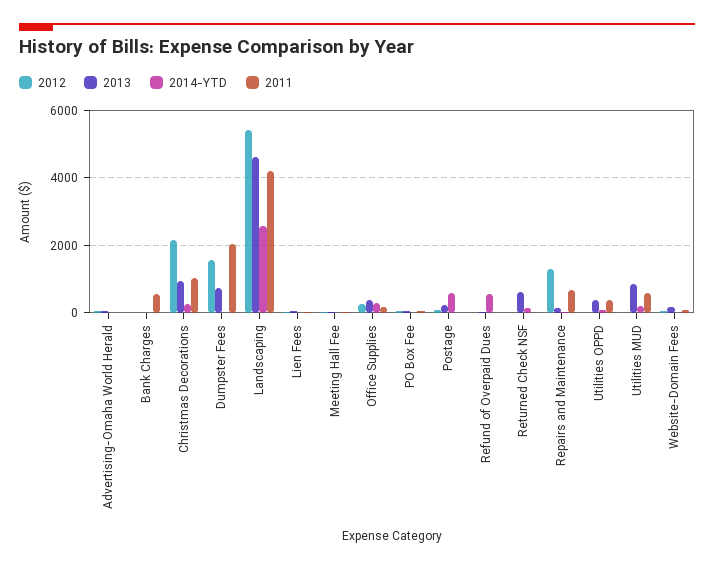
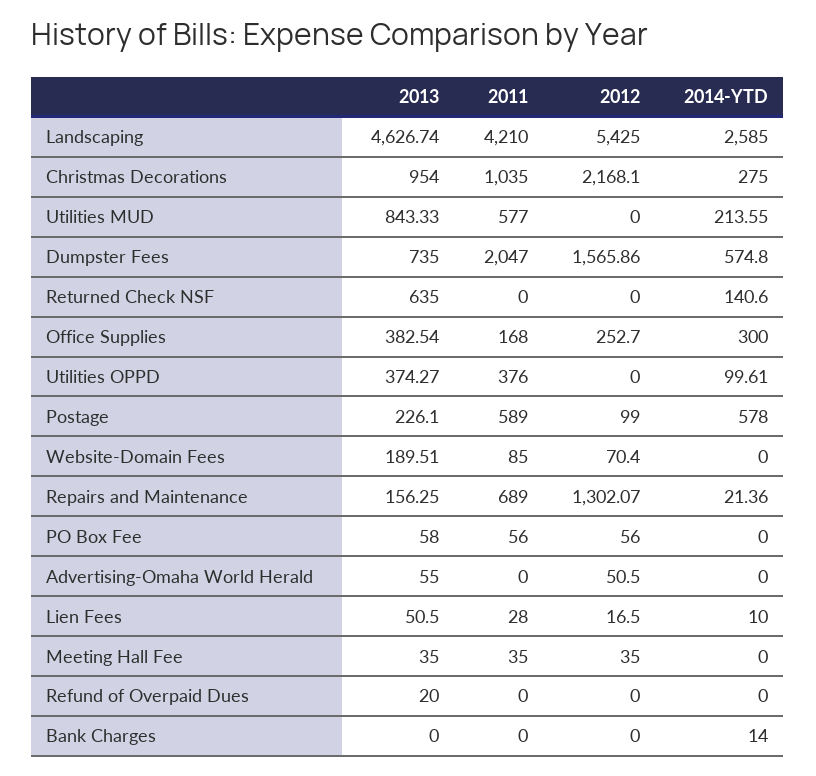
2011, Bank Charges: 600 -> 0
2014-YTD, Dumpster Fees: 0 -> 574.8
2011, Postage: 0 -> 589
2014-YTD, Refund of Overpaid Dues: 600 -> 0

